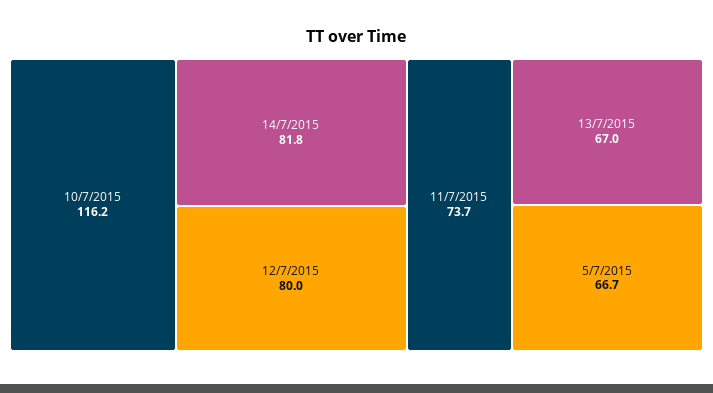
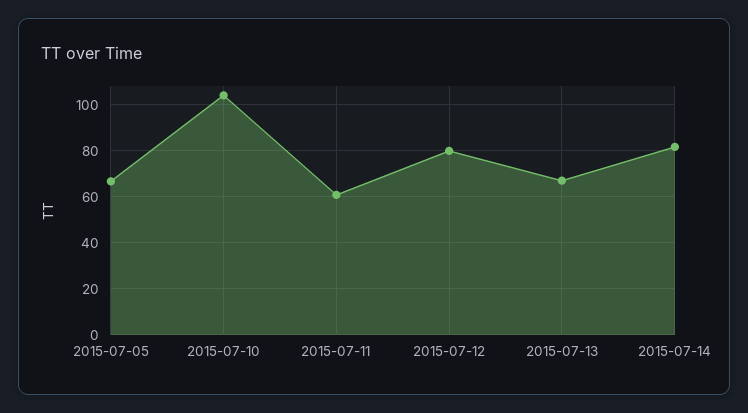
10/7/2015: 116.2 -> 105
11/7/2015: 73.7 -> 60

